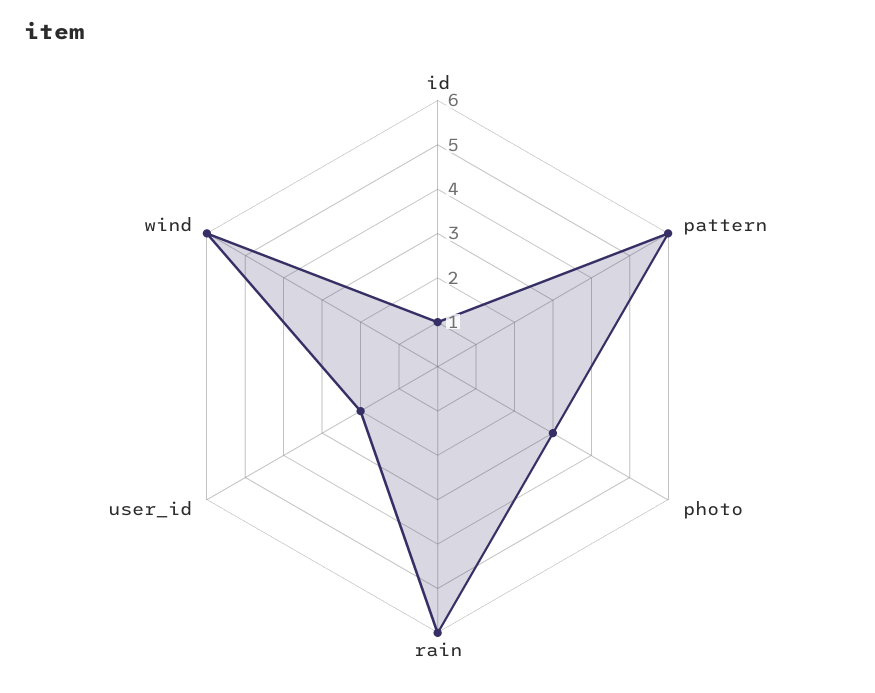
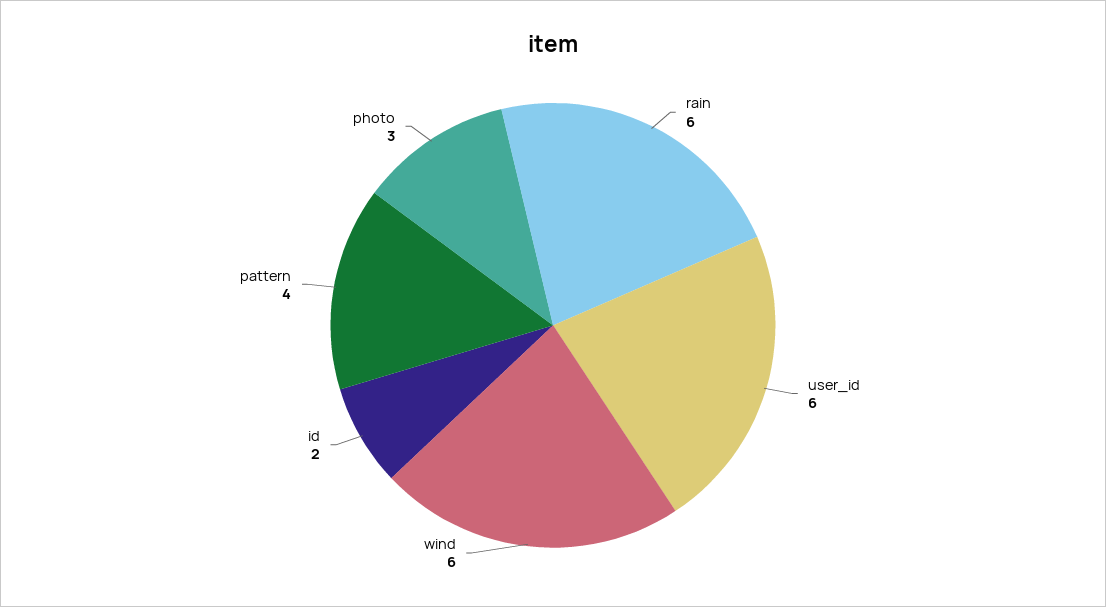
id: 1 -> 2
pattern: 6 -> 4
user_id: 2 -> 6

